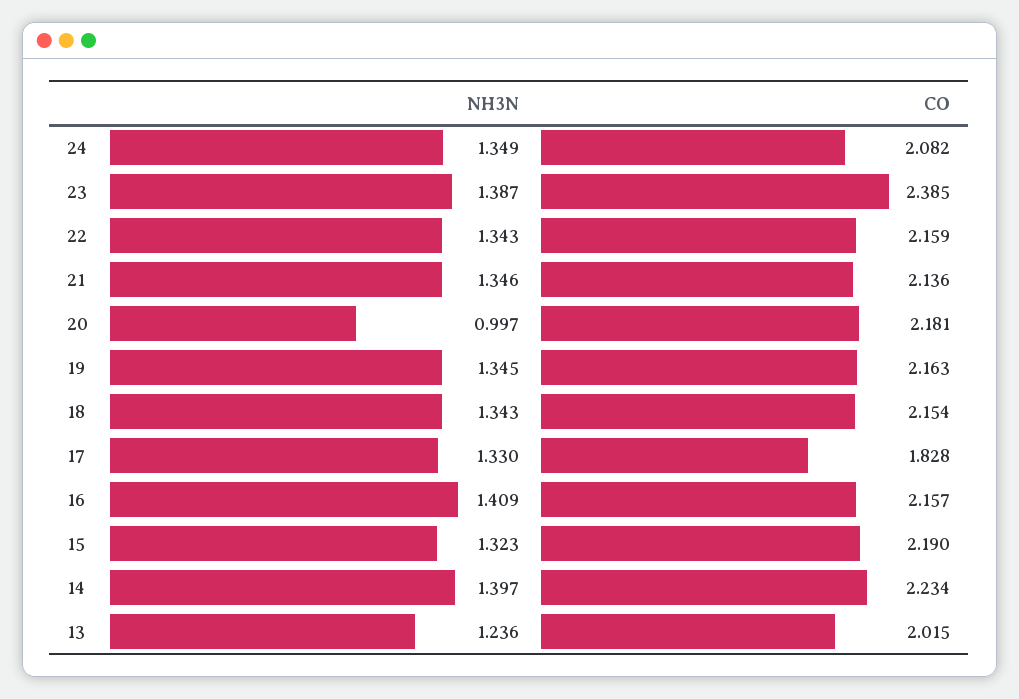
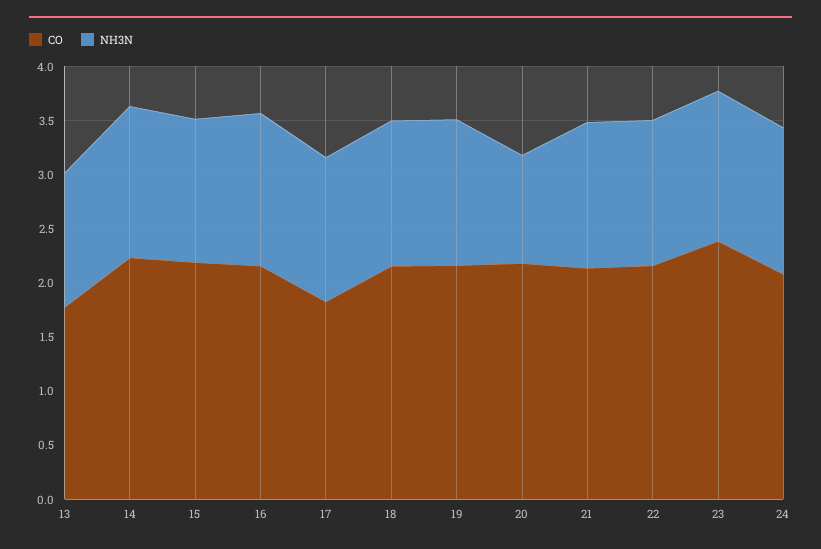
CO, 13: 2.015 -> 1.8

